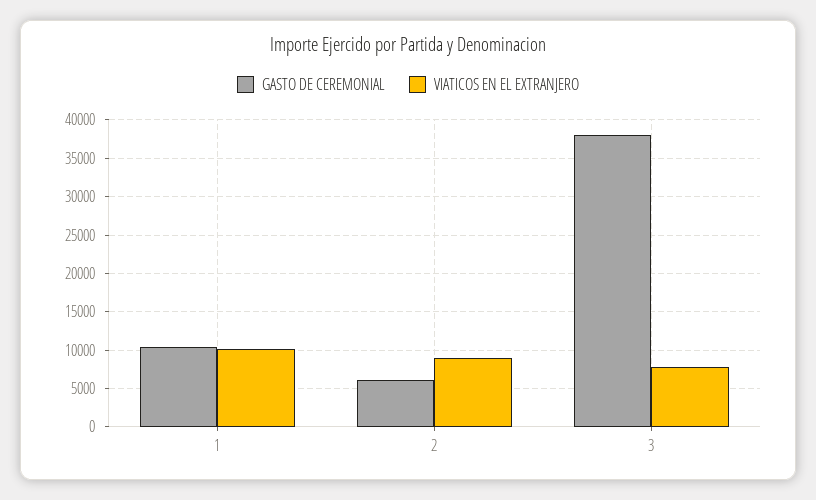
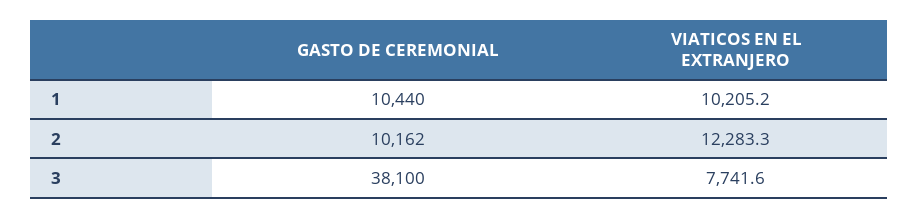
GASTO DE CEREMONIAL, 2: 6000 -> 10162
VIATICOS EN EL EXTRANJERO, 2: 9000 -> 12283.3

